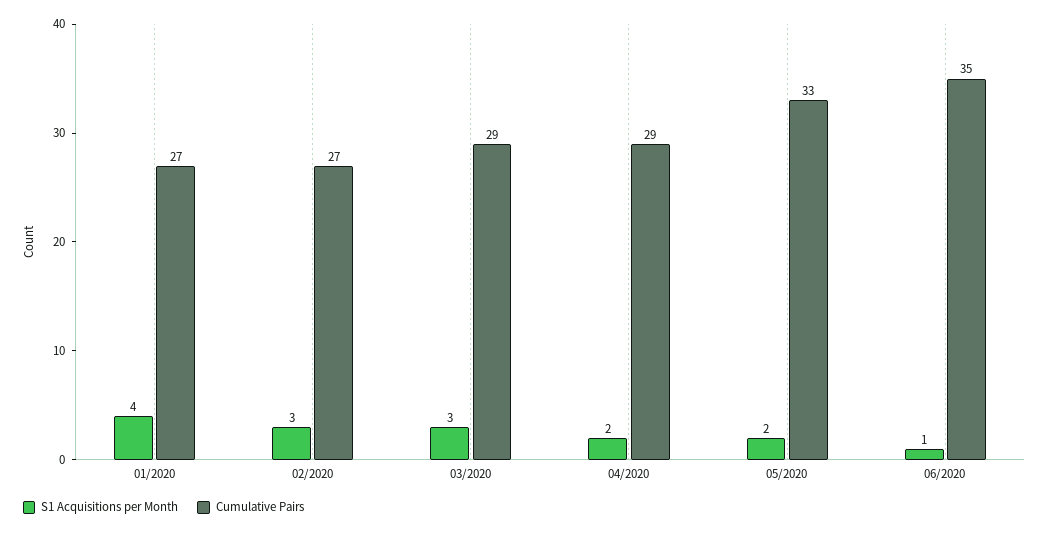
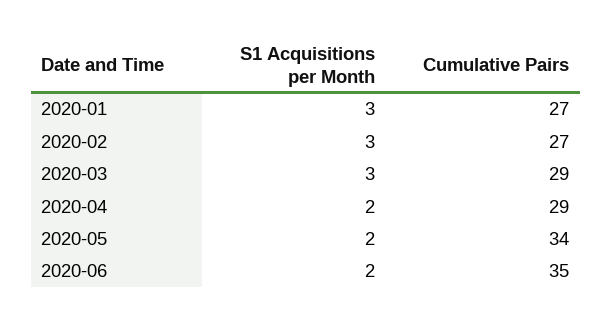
S1 Acquisitions per Month, 01/2020: 4 -> 3
Cumulative Pairs, 05/2020: 33 -> 34
S1 Acquisitions per Month, 06/2020: 1 -> 2

